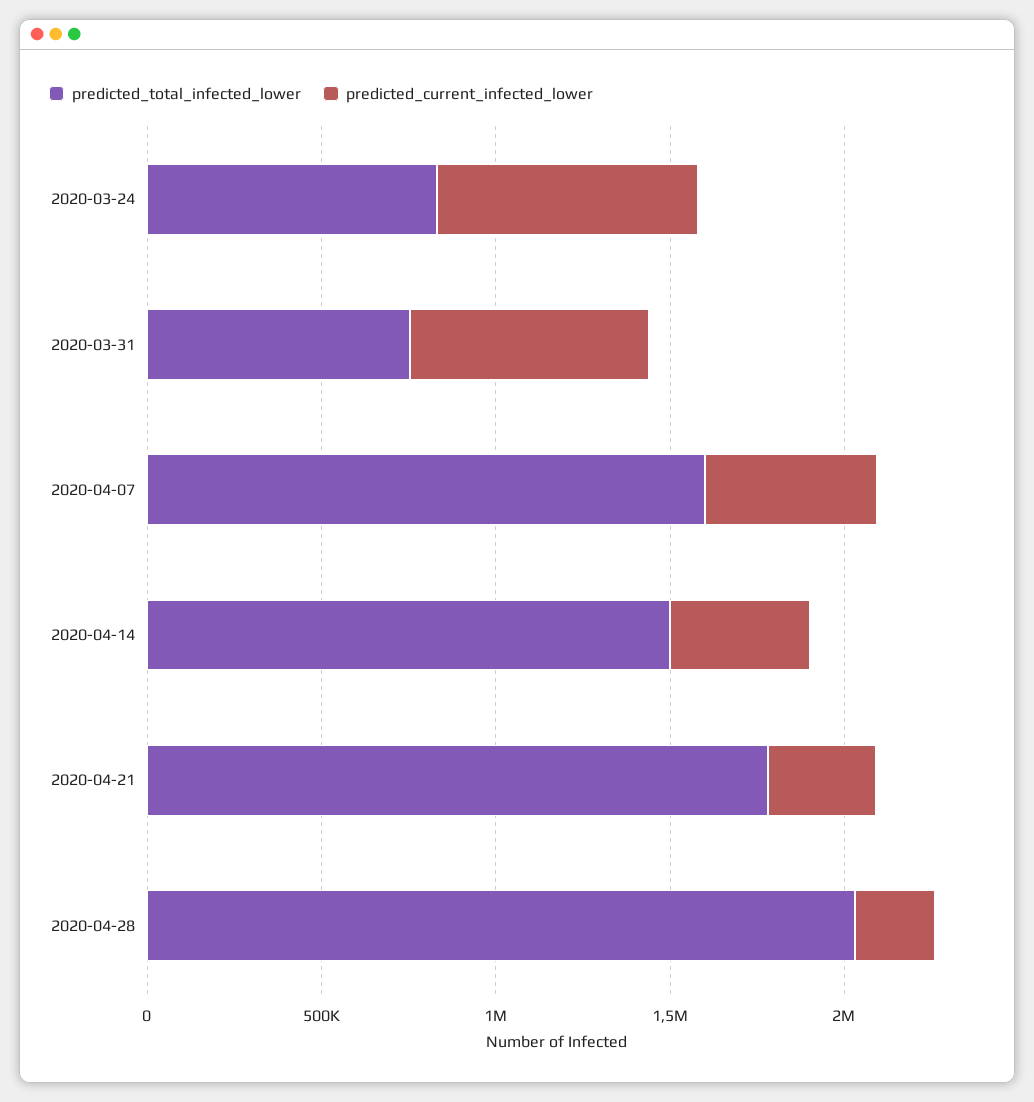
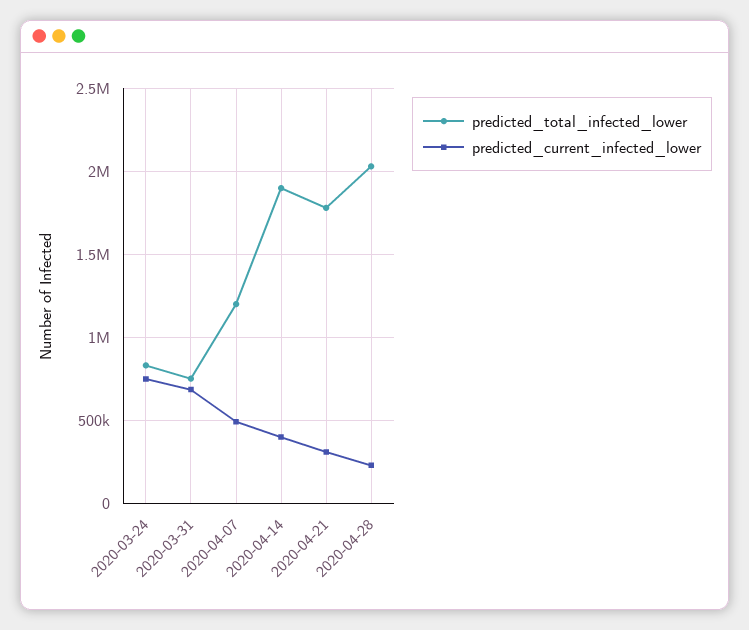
predicted_total_infected_lower, 2020-04-07: 1600000 -> 1200000
predicted_total_infected_lower, 2020-04-14: 1500000 -> 1900000

